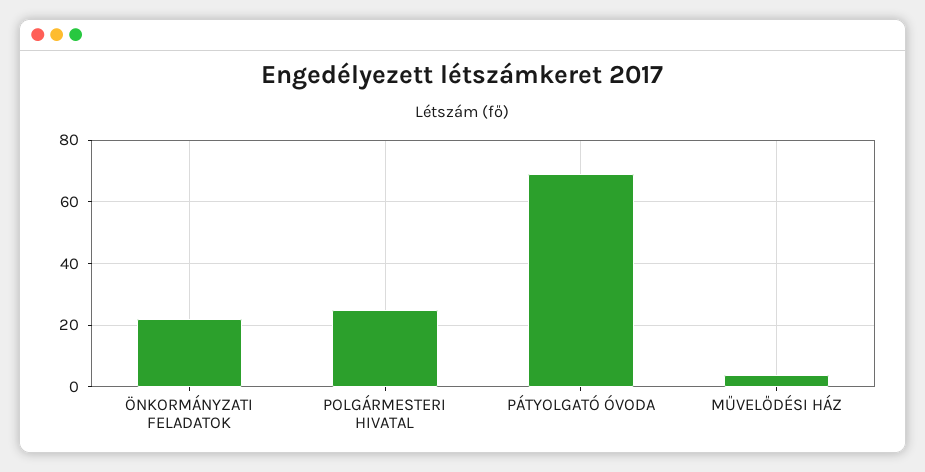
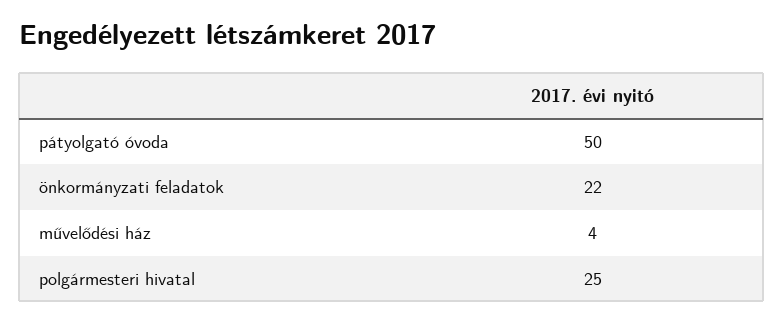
PÁTYOLGATÓ ÓVODA: 70 -> 50

